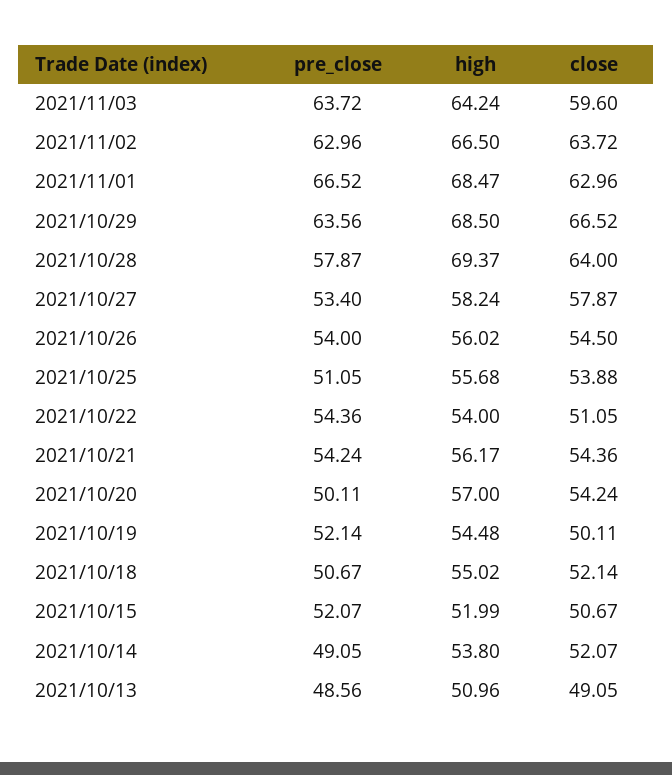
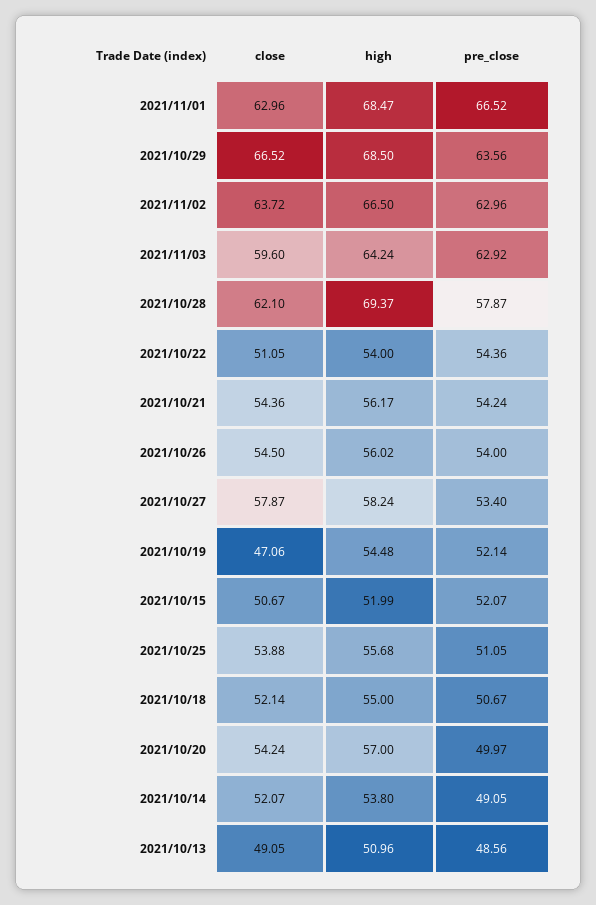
pre_close, 2021/11/03: 63.72 -> 62.92
close, 2021/10/28: 64 -> 62.1
pre_close, 2021/10/20: 50.11 -> 49.97
close, 2021/10/19: 50.11 -> 47.06
high, 2021/10/18: 55.02 -> 55

